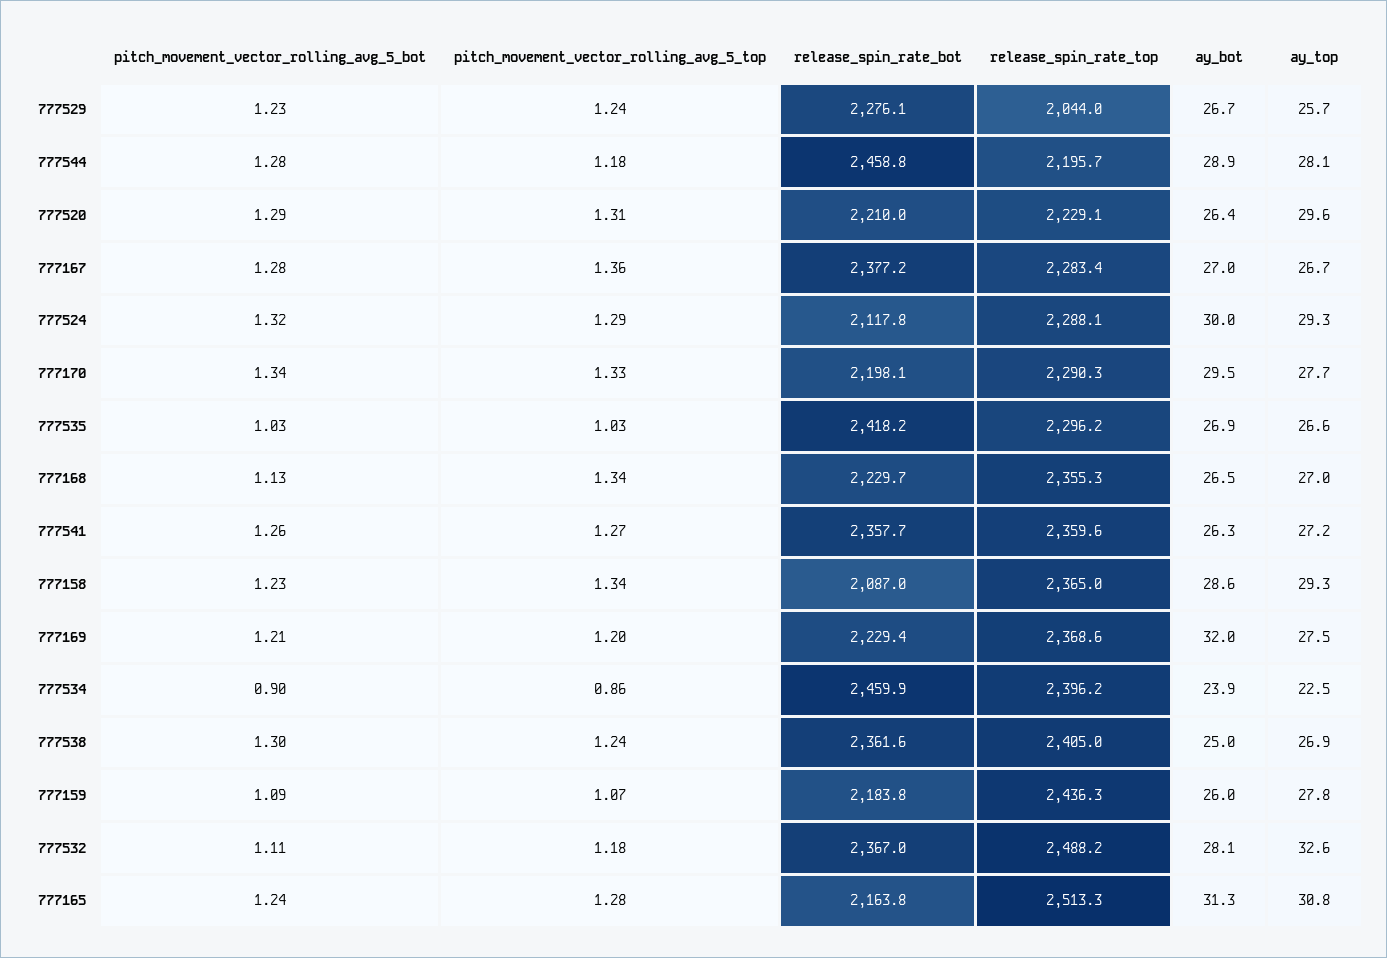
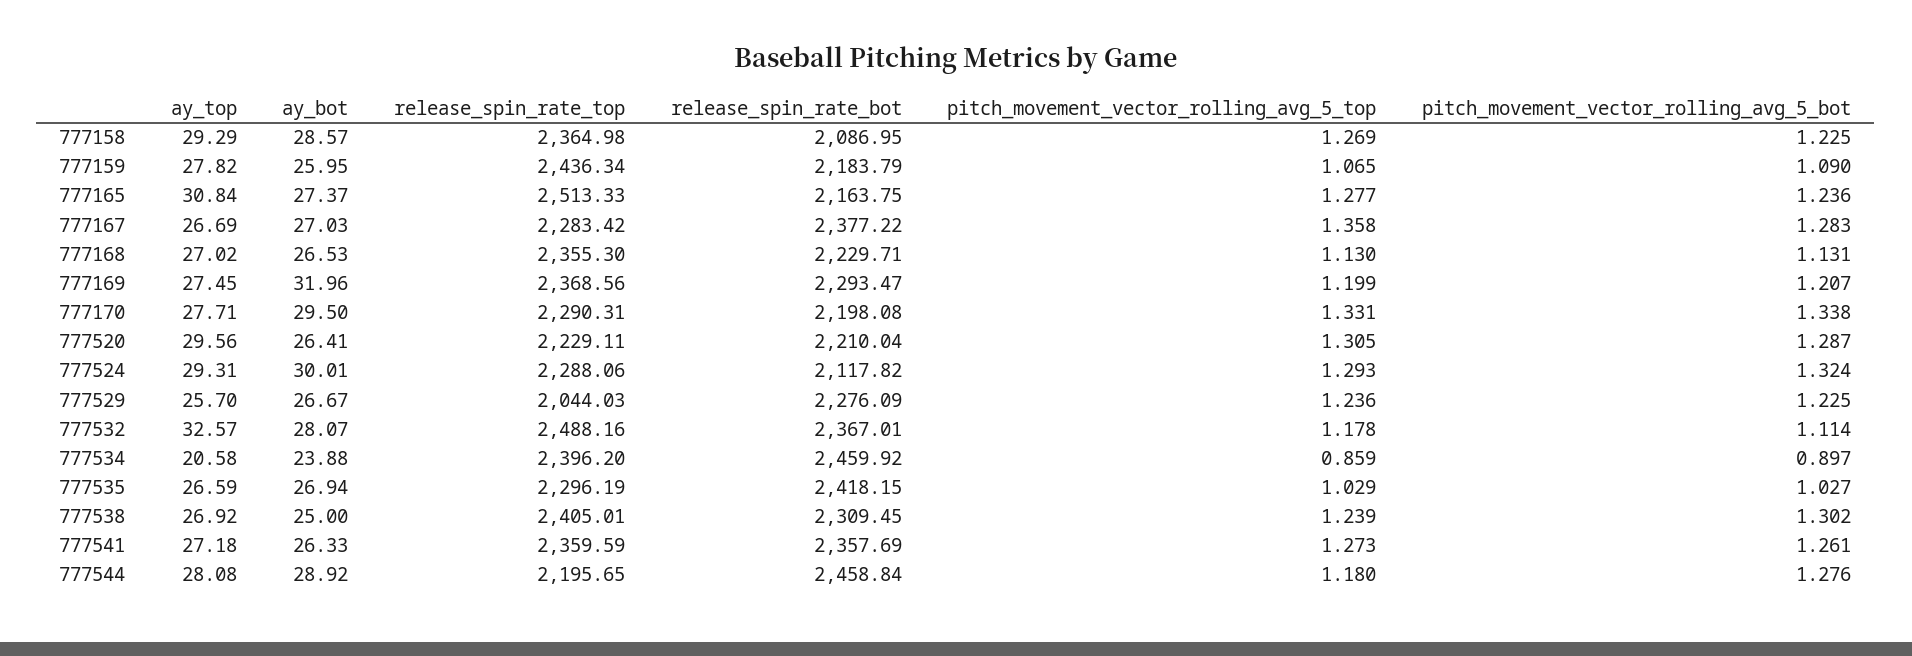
pitch_movement_vector_rolling_avg_5_top, 777168: 1.34 -> 1.13
pitch_movement_vector_rolling_avg_5_top, 777158: 1.34 -> 1.269
release_spin_rate_bot, 777169: 2229.4 -> 2293.47
ay_top, 777534: 22.5 -> 20.58
release_spin_rate_bot, 777538: 2361.6 -> 2309.45
ay_bot, 777165: 31.3 -> 27.37

